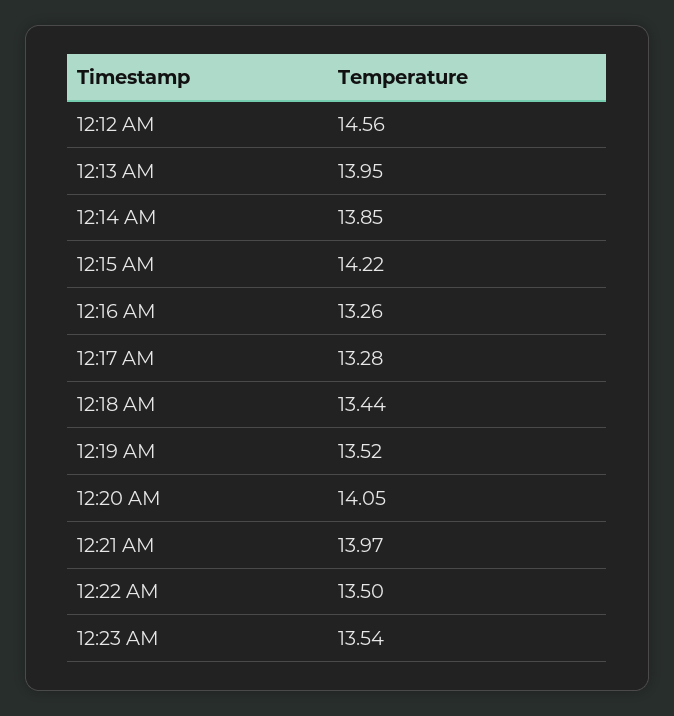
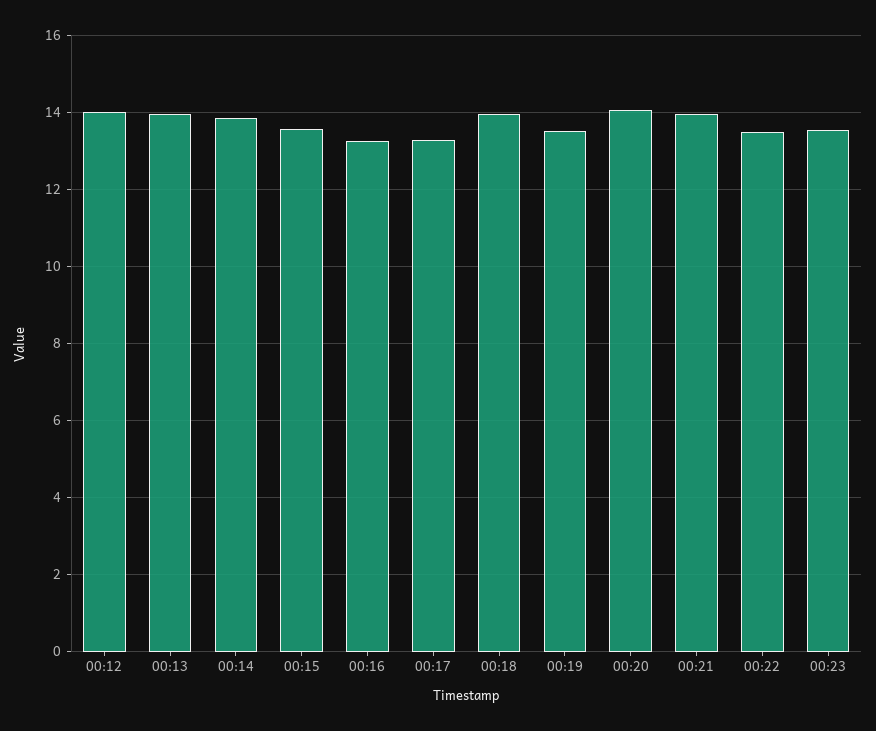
12:12 AM: 14.56 -> 14
12:15 AM: 14.22 -> 13.6
12:18 AM: 13.44 -> 14

